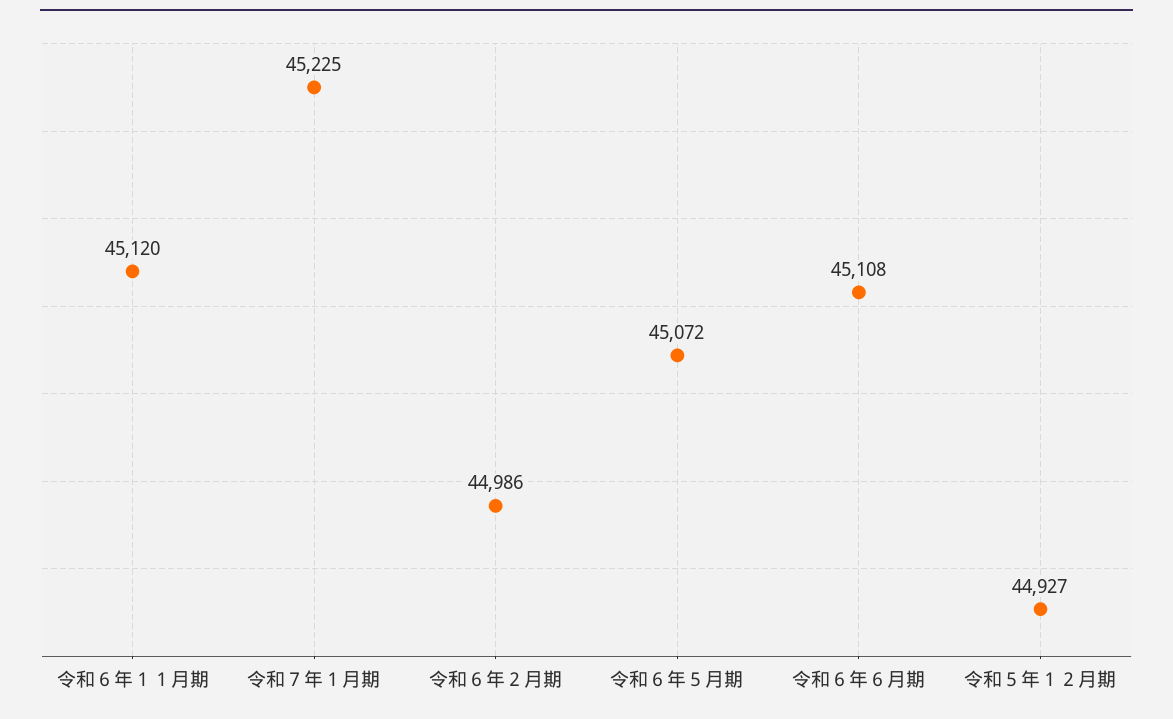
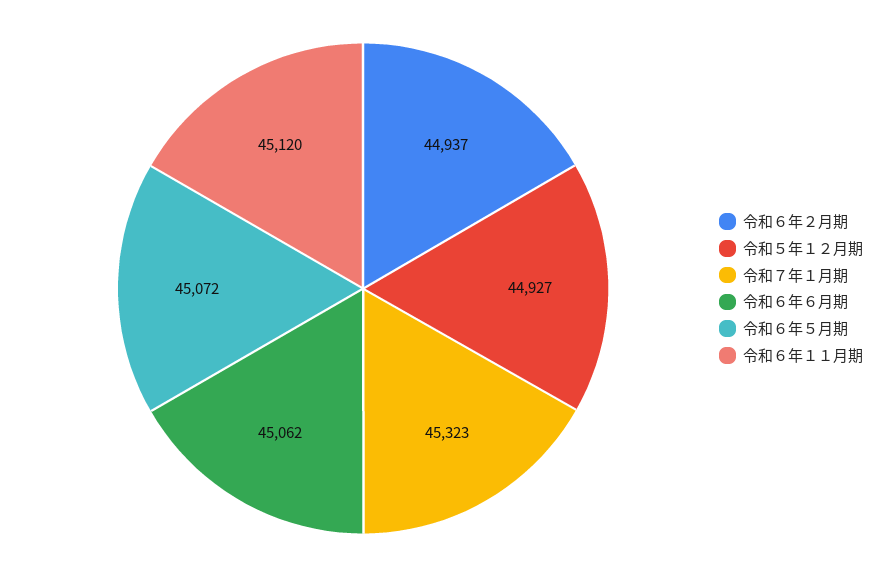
令和７年１月期: 45225 -> 45323
令和６年２月期: 44986 -> 44937
令和６年６月期: 45108 -> 45062

